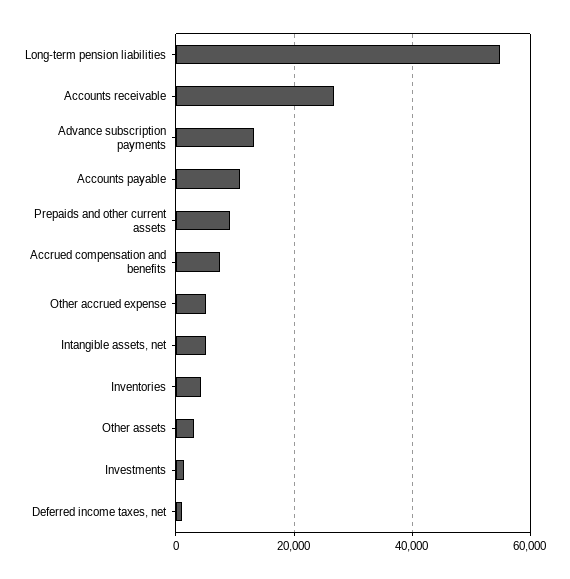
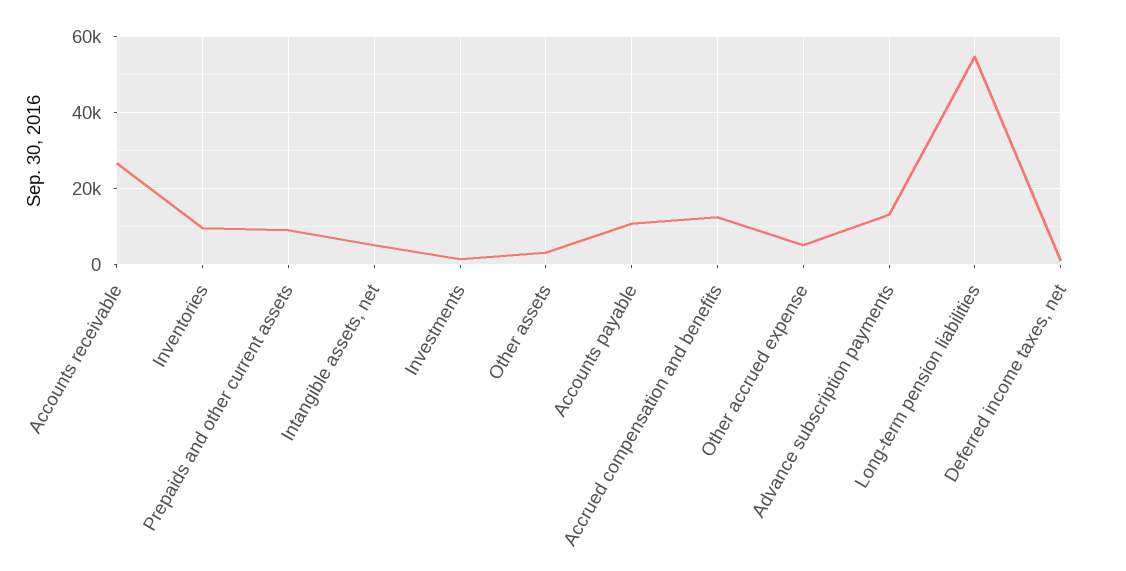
Accrued compensation and benefits: 8000 -> 12000
Inventories: 4000 -> 10000

